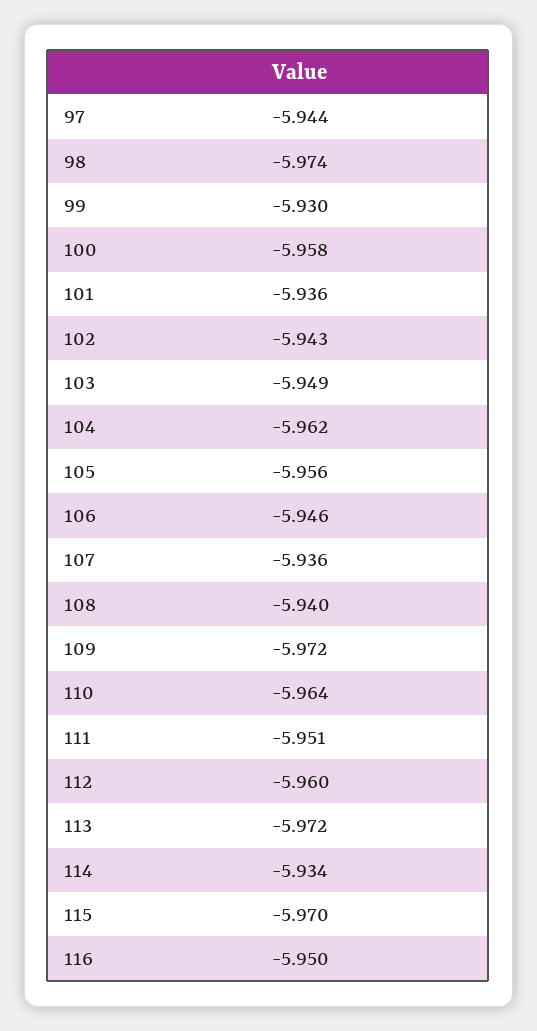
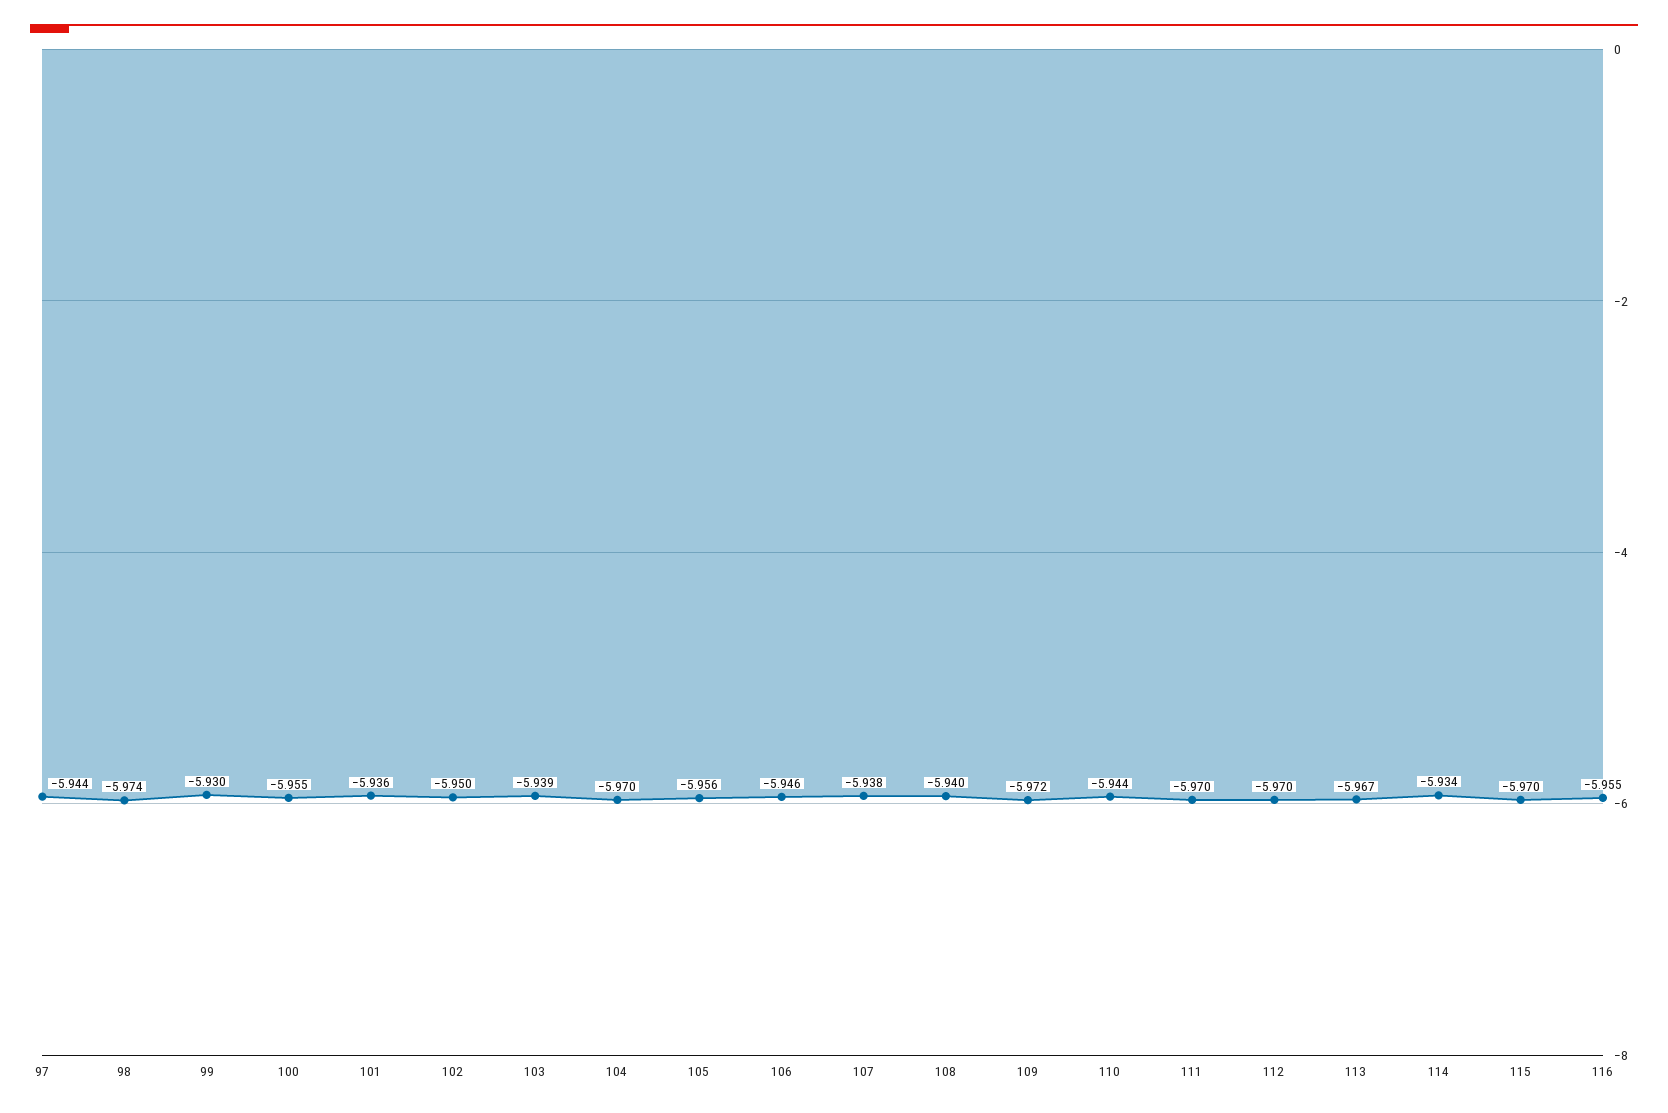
100: -5.958 -> -5.955
102: -5.943 -> -5.95
103: -5.949 -> -5.939
104: -5.962 -> -5.97
107: -5.936 -> -5.938
110: -5.964 -> -5.944
111: -5.951 -> -5.97
112: -5.96 -> -5.97
113: -5.972 -> -5.967
116: -5.95 -> -5.955

